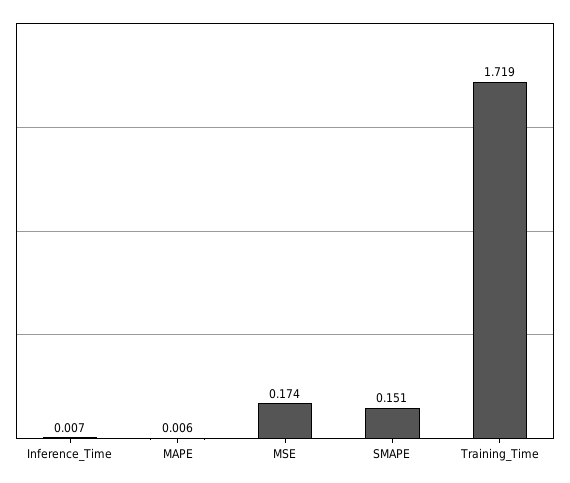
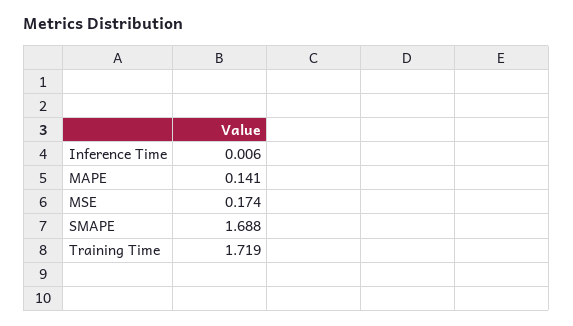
Inference_Time: 0.007 -> 0.006
MAPE: 0.006 -> 0.141
SMAPE: 0.151 -> 1.688

